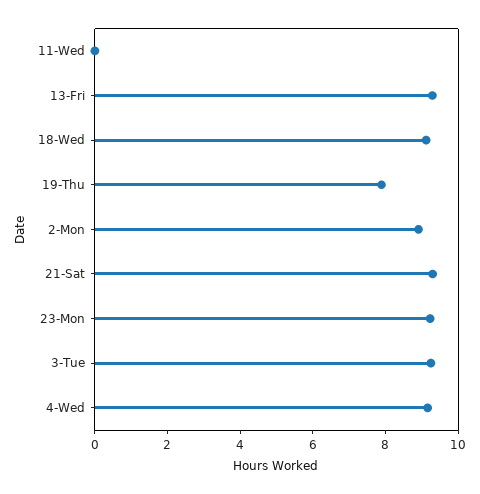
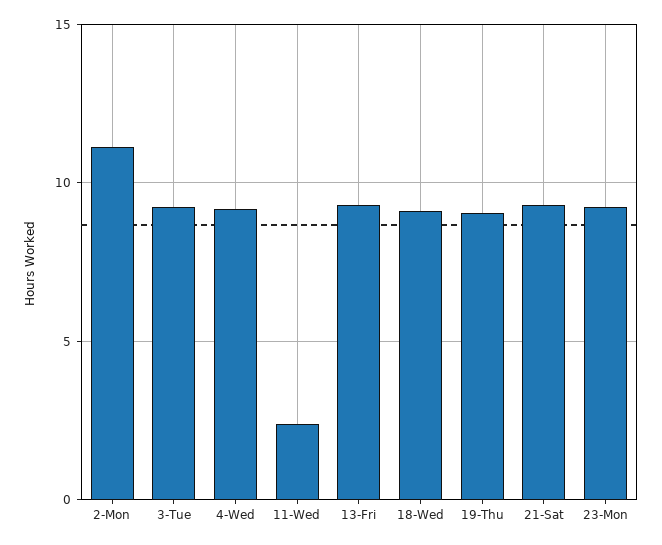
11-Wed: 0 -> 2.5
19-Thu: 8 -> 9
2-Mon: 9 -> 11

